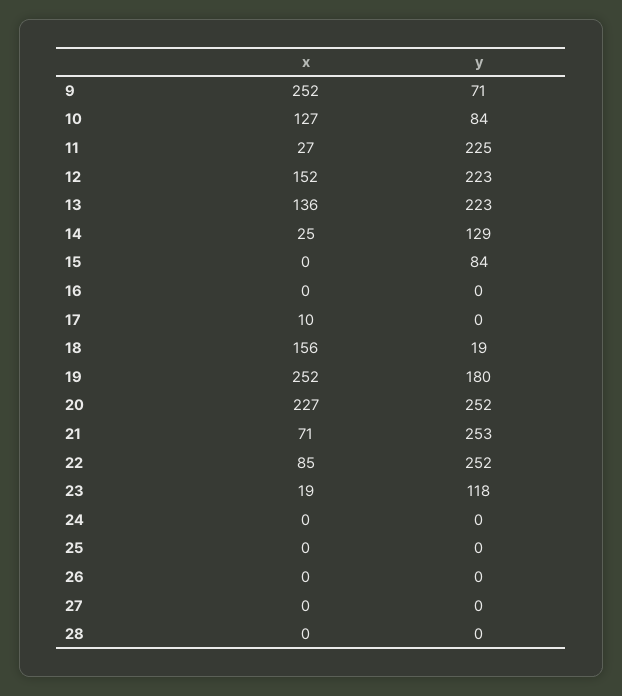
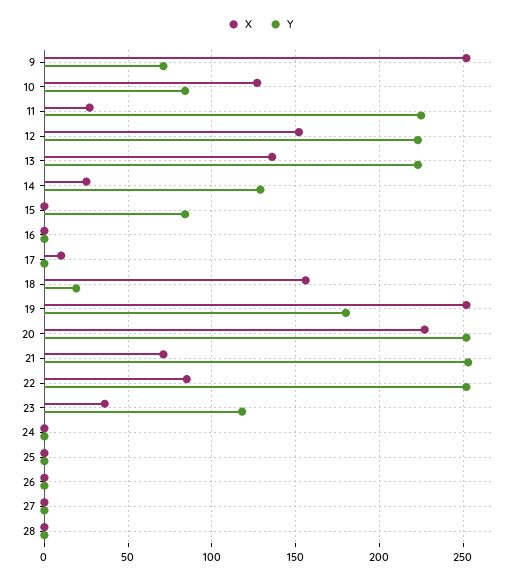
x, 23: 19 -> 35

